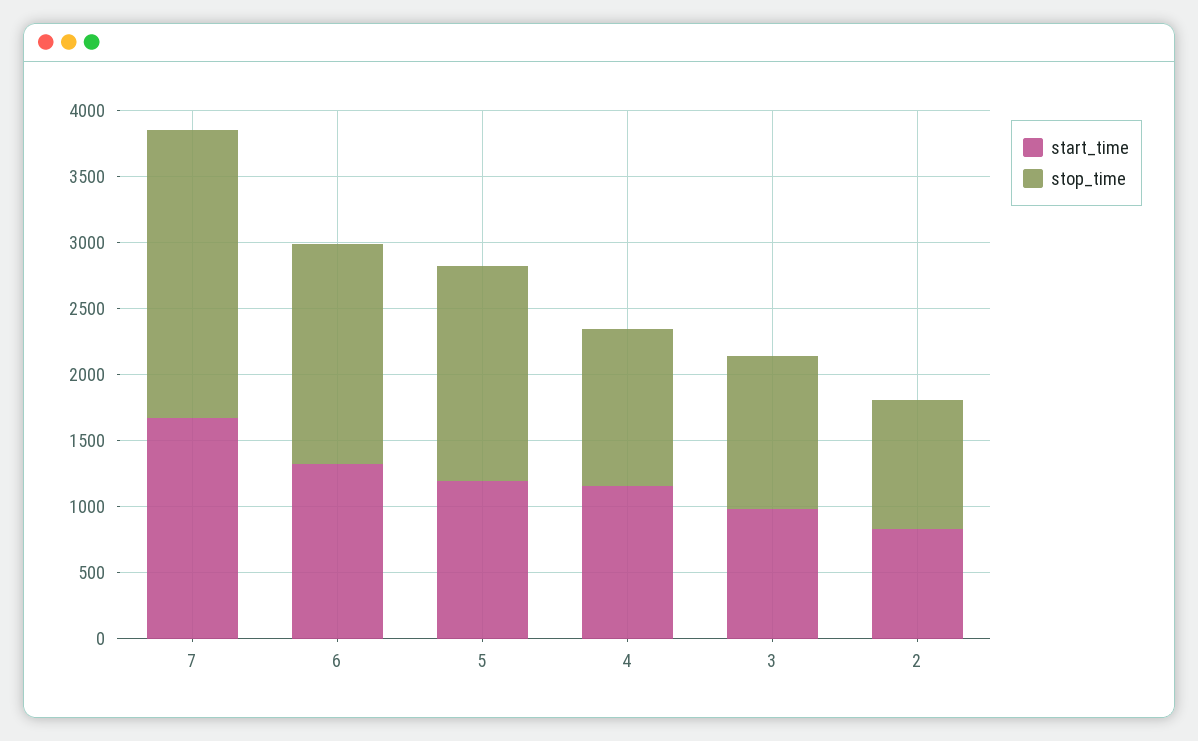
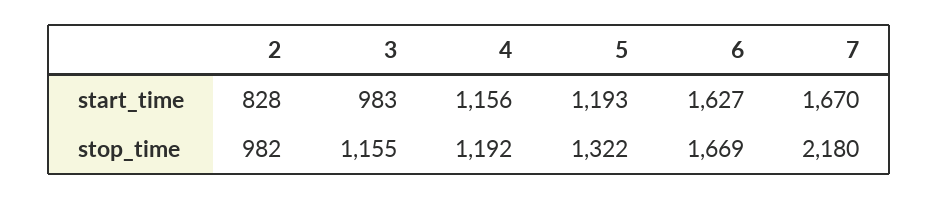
start_time, 6: 1300 -> 1627
stop_time, 5: 1600 -> 1322

